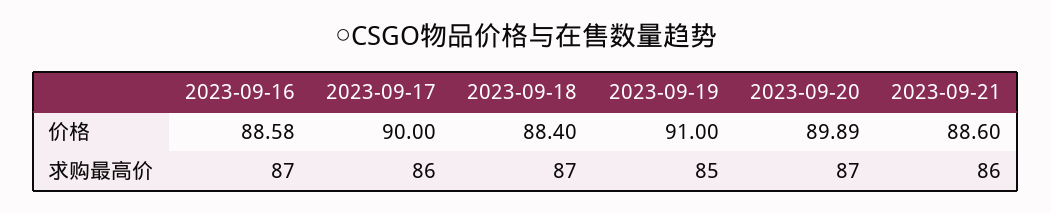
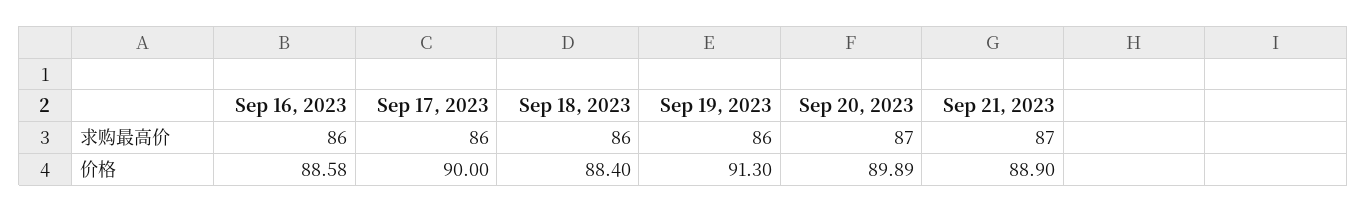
2023-09-19, 价格: 91 -> 91.3
2023-09-21, 价格: 88.6 -> 88.9
2023-09-16, 求购最高价: 87 -> 86
2023-09-18, 求购最高价: 87 -> 86
2023-09-19, 求购最高价: 85 -> 86
2023-09-21, 求购最高价: 86 -> 87

